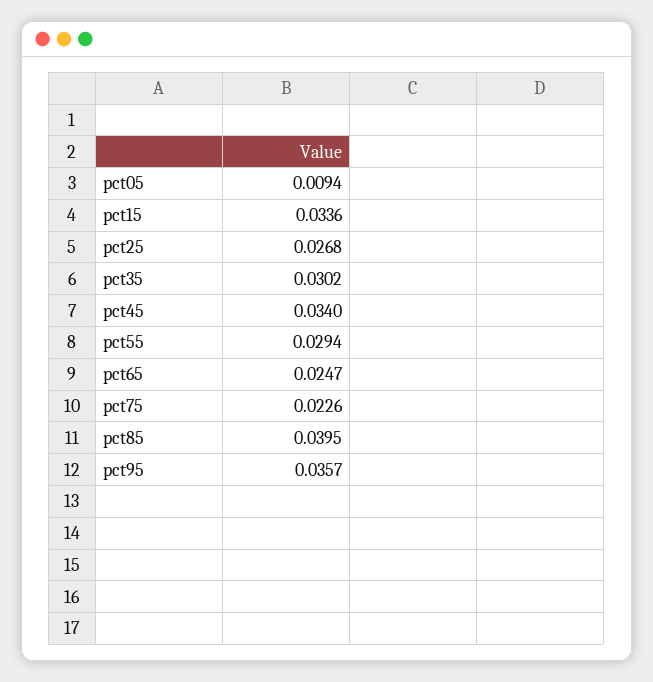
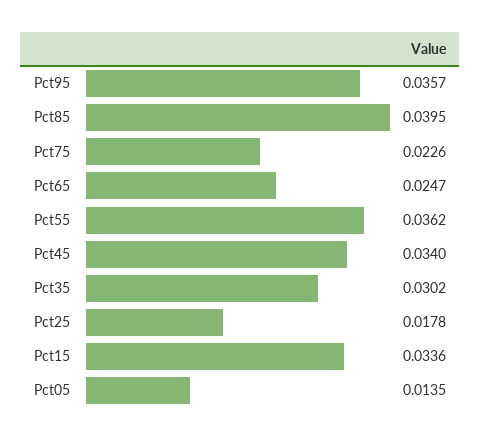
pct05: 0.0094 -> 0.0135
pct25: 0.0268 -> 0.0178
pct55: 0.0294 -> 0.0362

